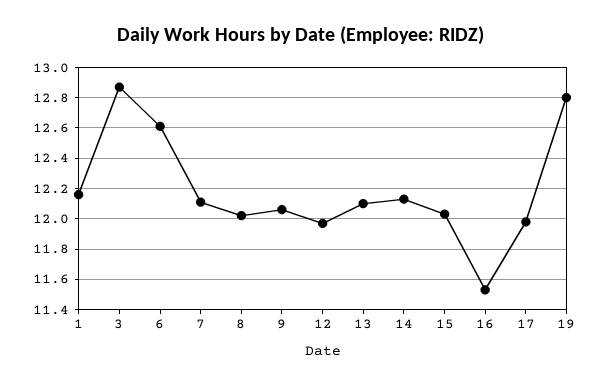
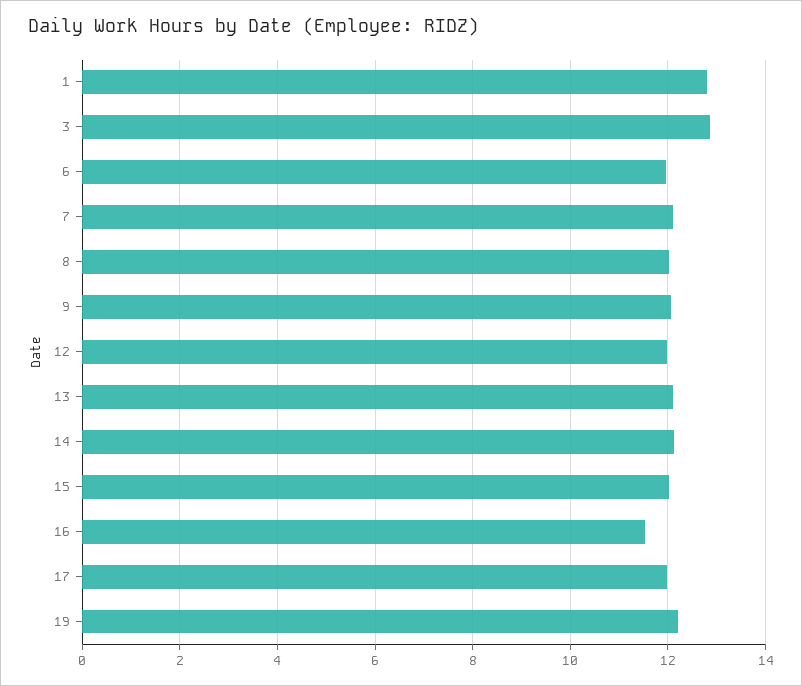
1: 12.15 -> 12.8
6: 12.6 -> 12
19: 12.8 -> 12.2

